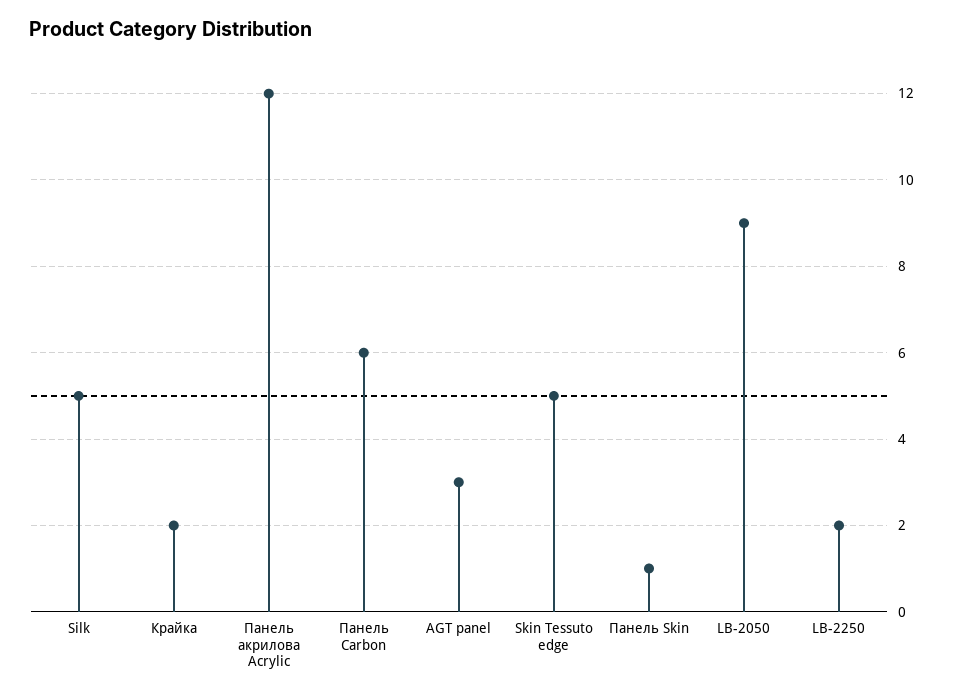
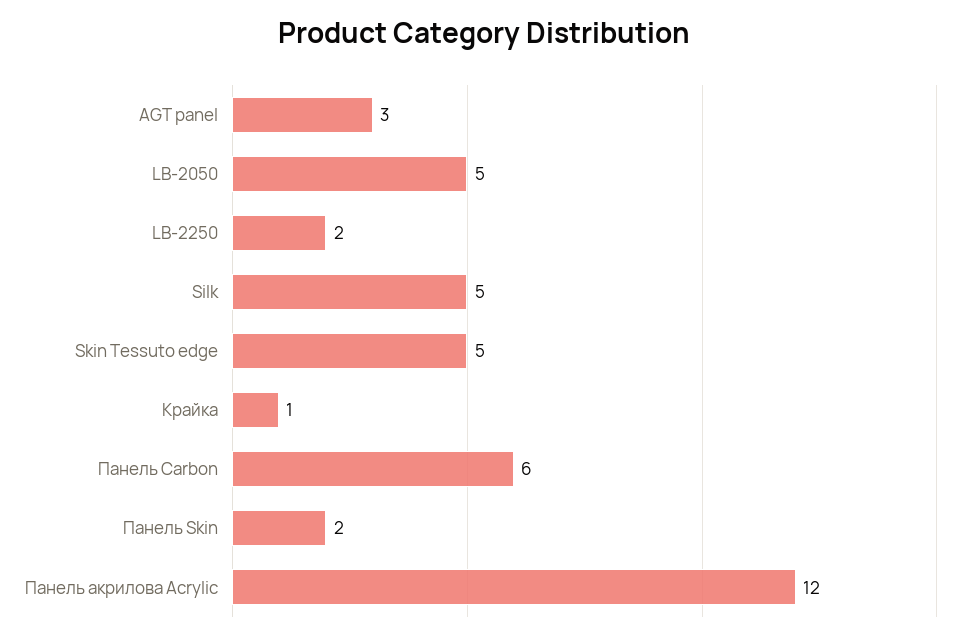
Крайка: 2 -> 1
Панель Skin: 1 -> 2
LB-2050: 9 -> 5

